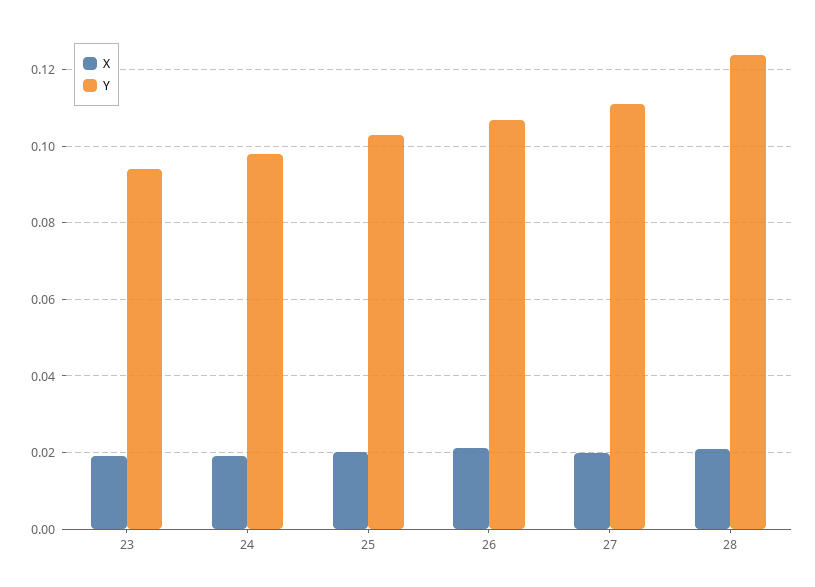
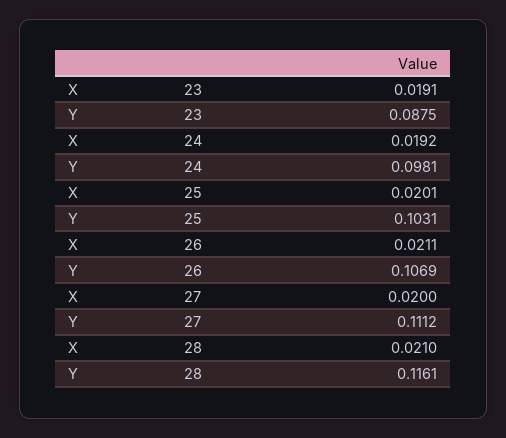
Y, 23: 0.094 -> 0.0875
Y, 28: 0.124 -> 0.1161

